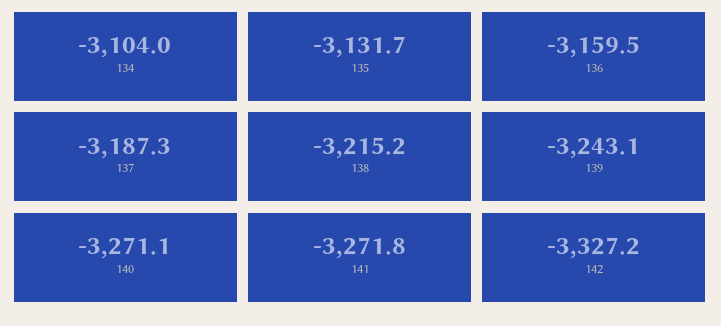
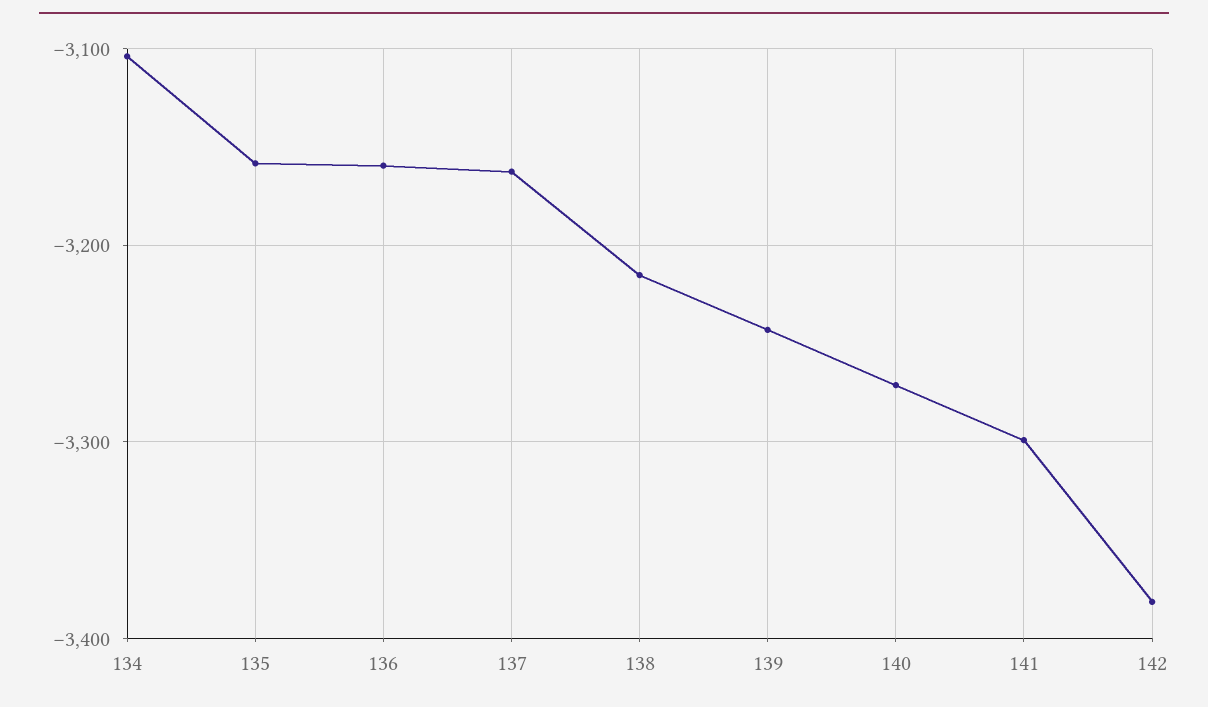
135: -3131.7 -> -3160
137: -3187.3 -> -3160
141: -3271.8 -> -3300
142: -3327.2 -> -3380

